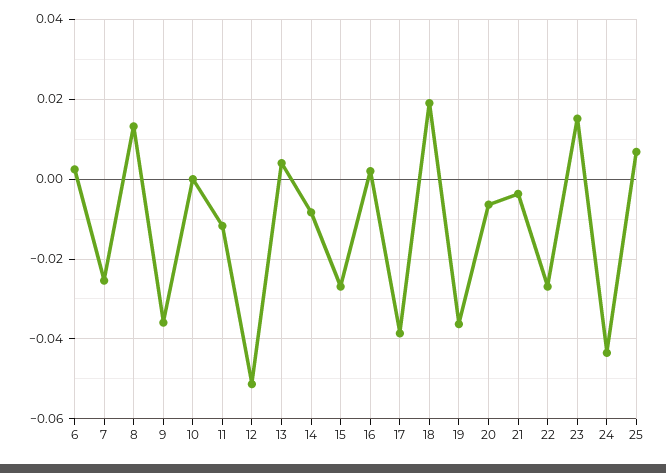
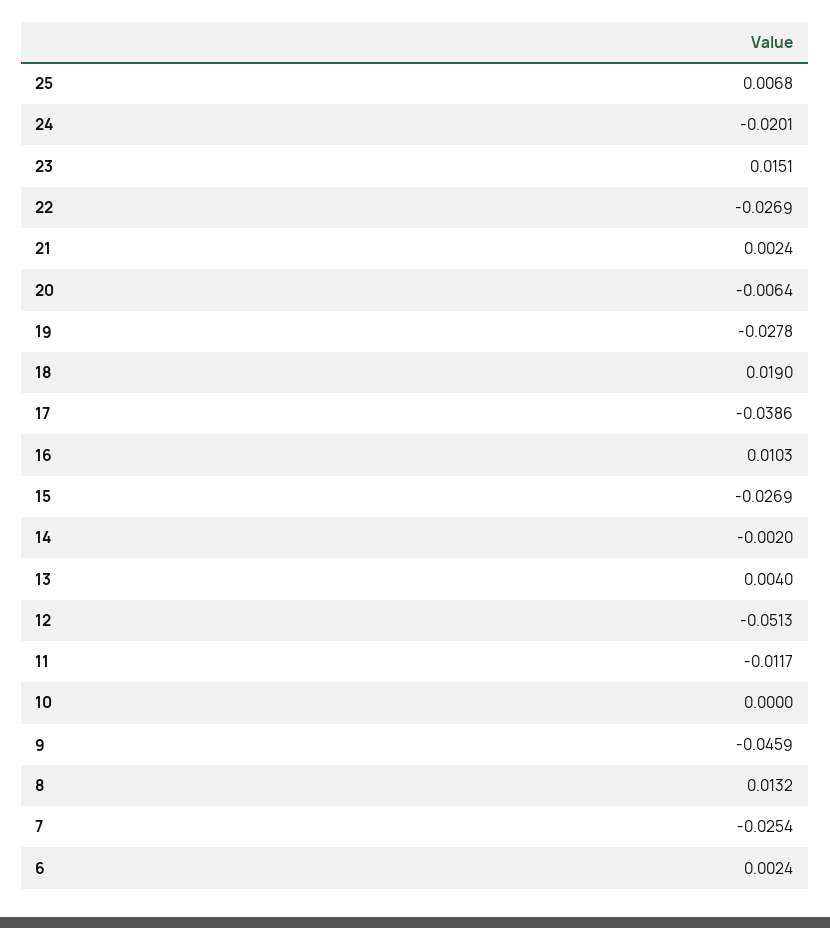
9: -0.036 -> -0.0459
14: -0.008 -> -0.002
16: 0.002 -> 0.0103
19: -0.036 -> -0.0278
21: -0.004 -> 0.0024
24: -0.044 -> -0.0201

